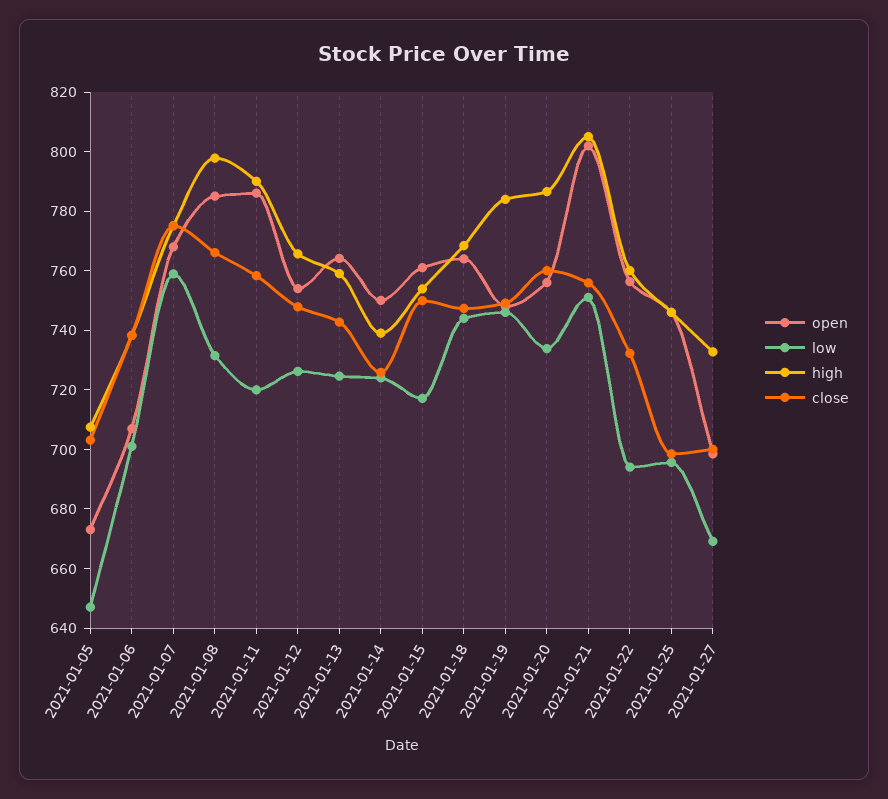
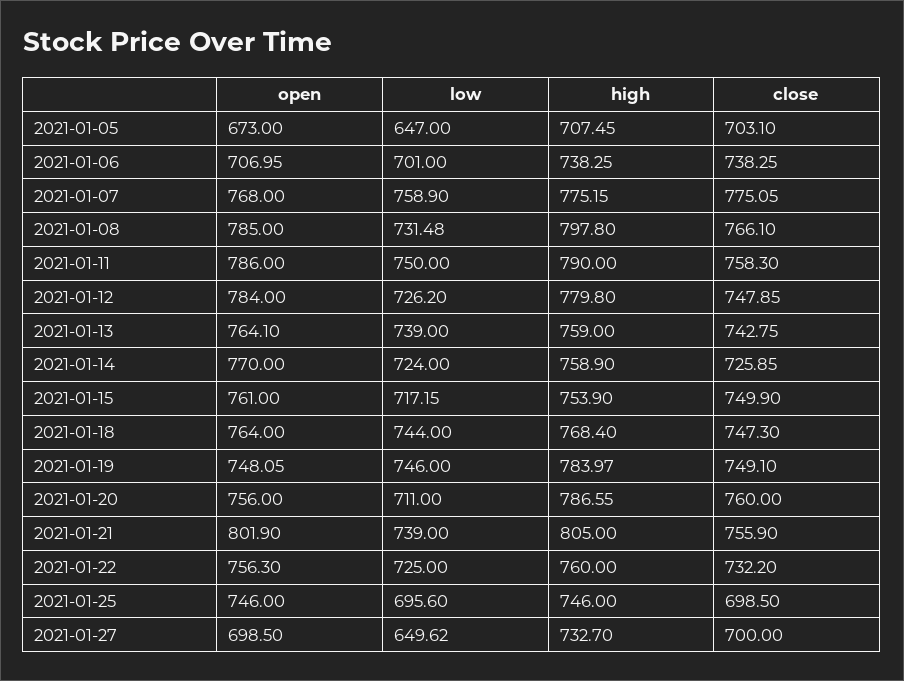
low, 2021-01-11: 720 -> 750
open, 2021-01-12: 755 -> 784
high, 2021-01-12: 765 -> 779.8
low, 2021-01-13: 725 -> 739
open, 2021-01-14: 750 -> 770
high, 2021-01-14: 740 -> 758.9
low, 2021-01-20: 735 -> 711
low, 2021-01-21: 750 -> 739
low, 2021-01-22: 695 -> 725
low, 2021-01-27: 670 -> 649.62

